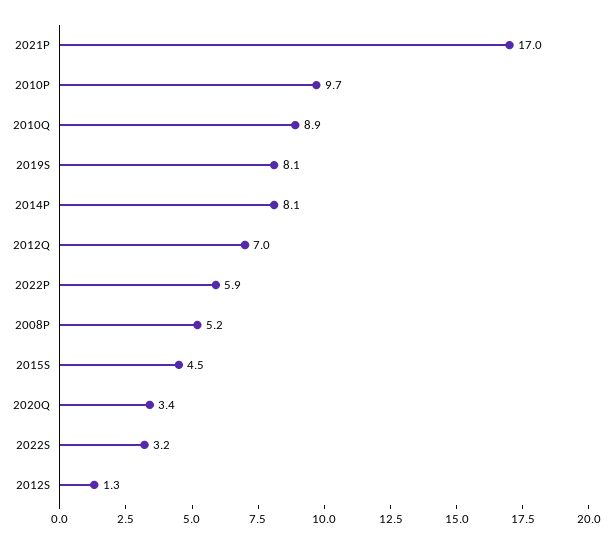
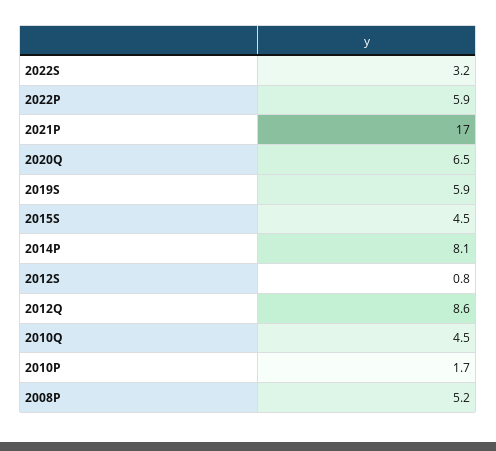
2010P: 9.7 -> 1.7
2010Q: 8.9 -> 4.5
2019S: 8.1 -> 5.9
2012Q: 7 -> 8.6
2020Q: 3.4 -> 6.5
2012S: 1.3 -> 0.8

